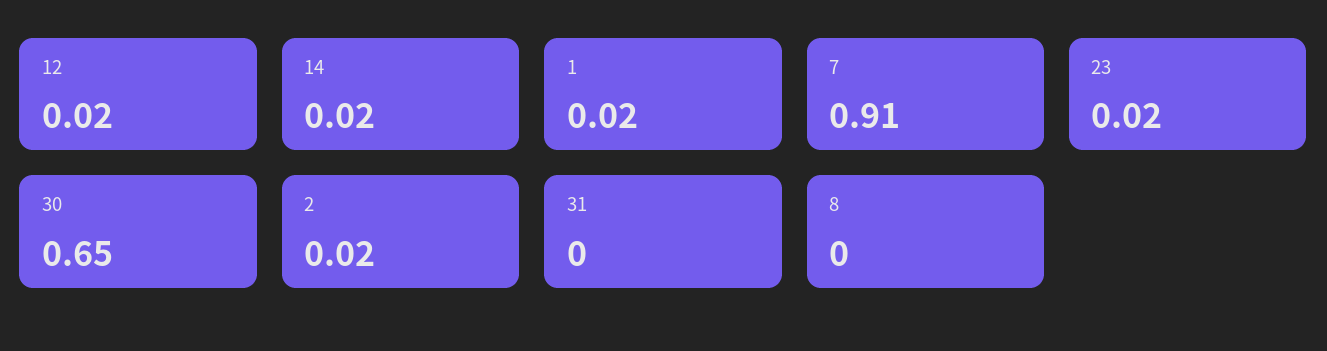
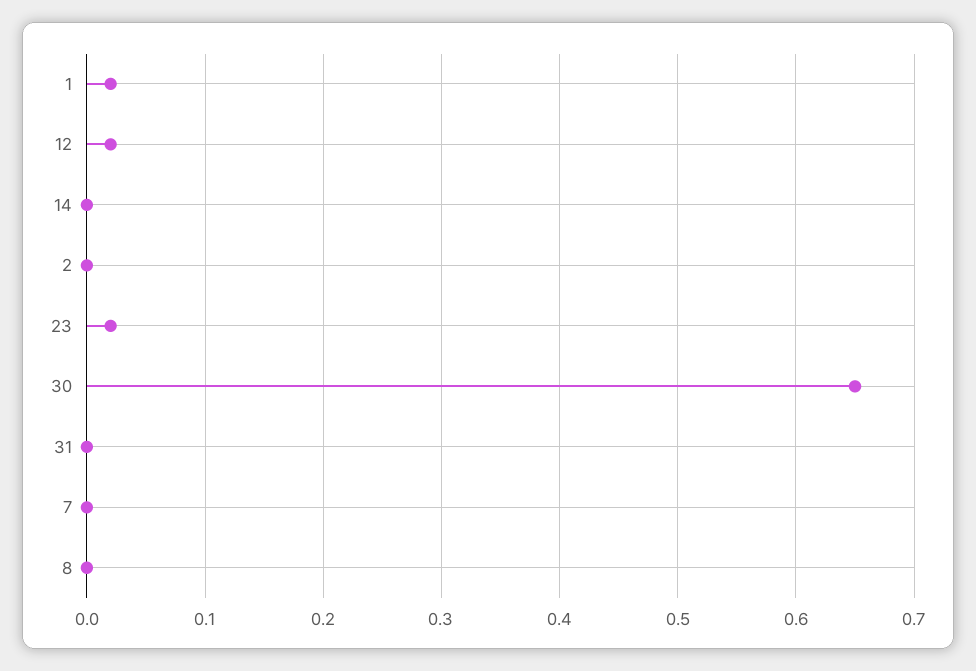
14: 0.02 -> 0
7: 0.91 -> 0
2: 0.02 -> 0

